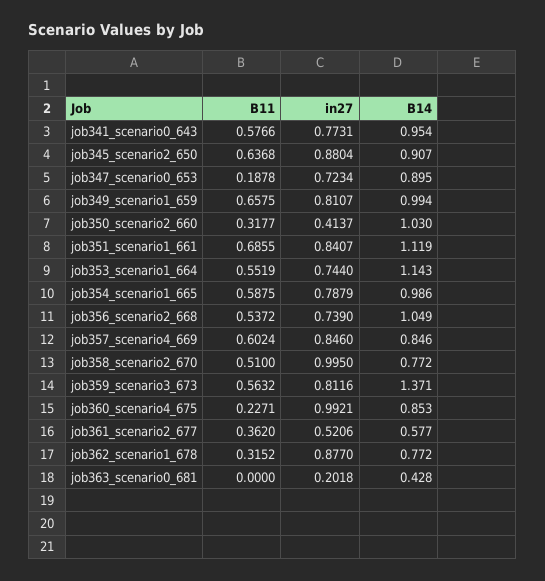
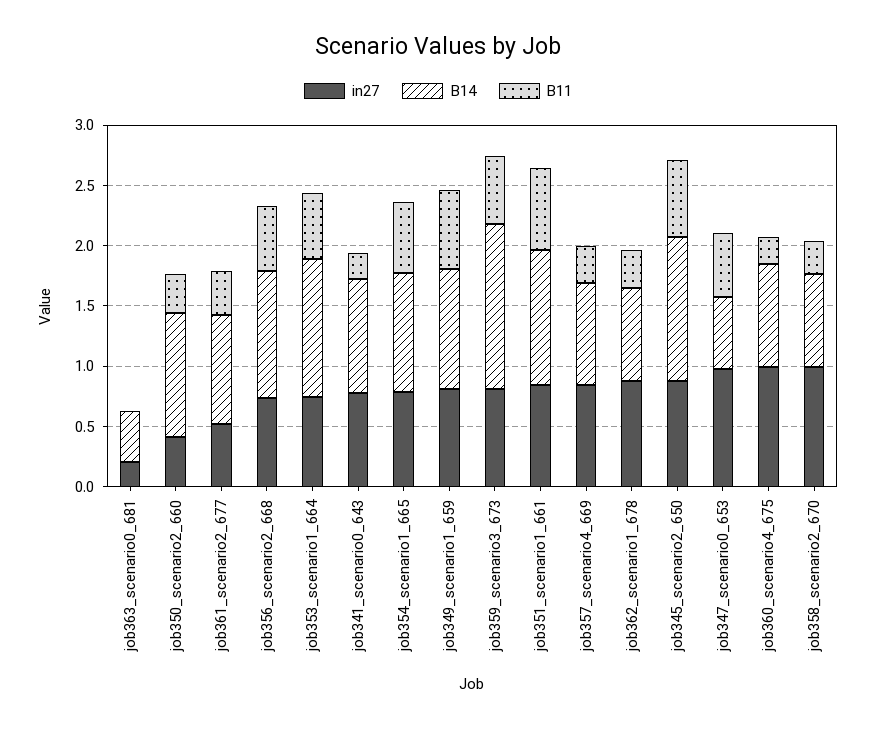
B11, job341_scenario0_643: 0.5766 -> 0.2
B14, job345_scenario2_650: 0.907 -> 1.2
B11, job347_scenario0_653: 0.1878 -> 0.5
in27, job347_scenario0_653: 0.7234 -> 1
B14, job347_scenario0_653: 0.895 -> 0.6
B11, job357_scenario4_669: 0.6024 -> 0.3
B11, job358_scenario2_670: 0.51 -> 0.3
B14, job361_scenario2_677: 0.577 -> 0.9

